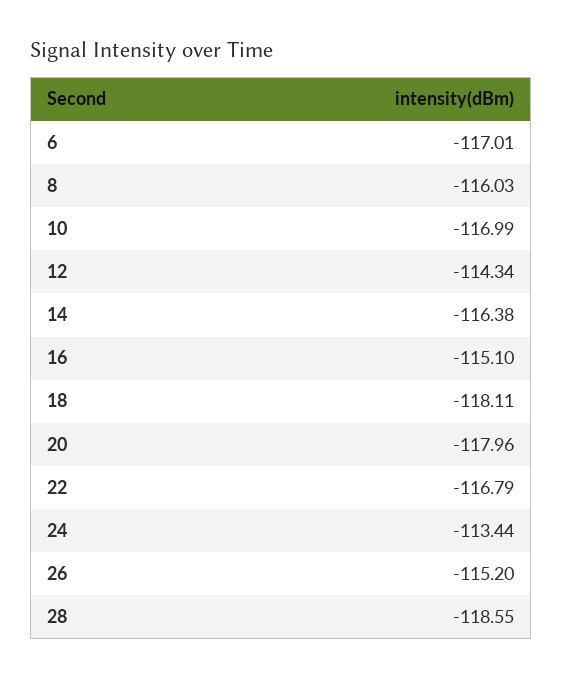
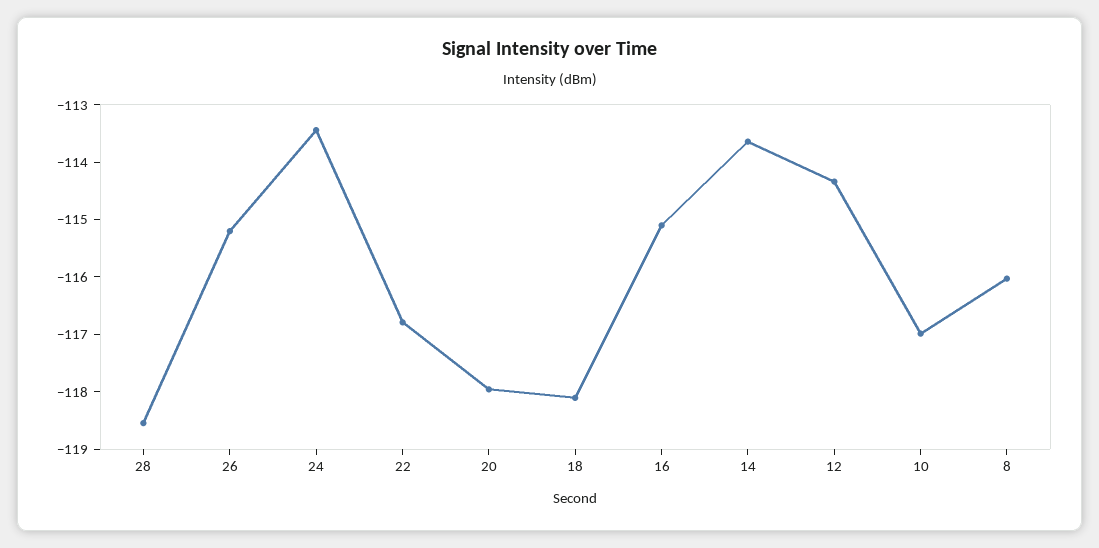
6: -117.01 -> none
14: -116.38 -> -113.6

